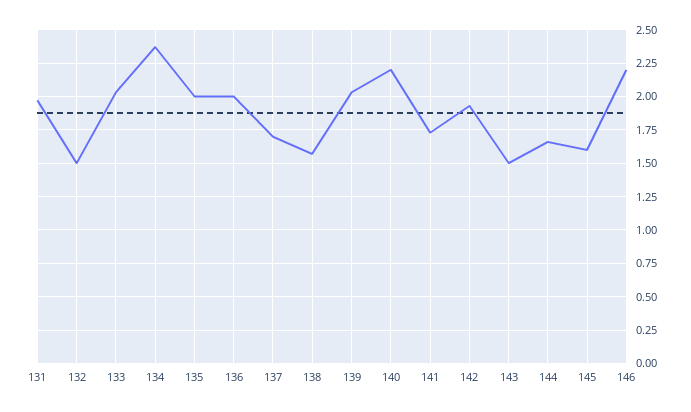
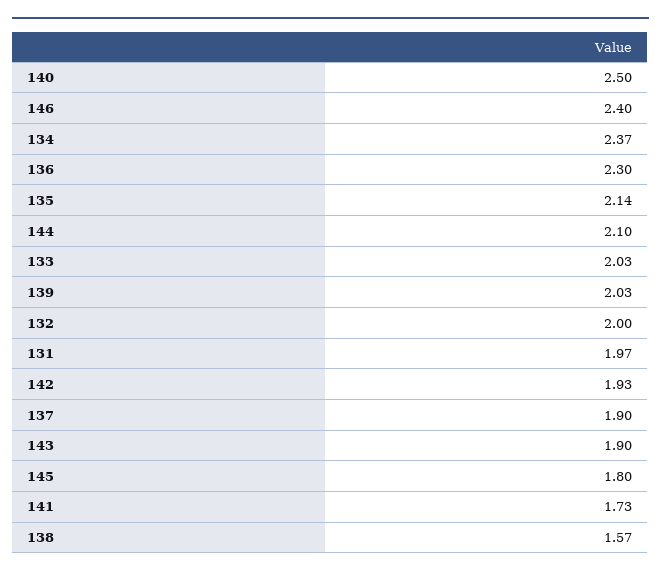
132: 1.5 -> 2
135: 2 -> 2.14
136: 2 -> 2.3
137: 1.7 -> 1.9
140: 2.2 -> 2.5
143: 1.5 -> 1.9
144: 1.65 -> 2.1
145: 1.6 -> 1.8
146: 2.2 -> 2.4

